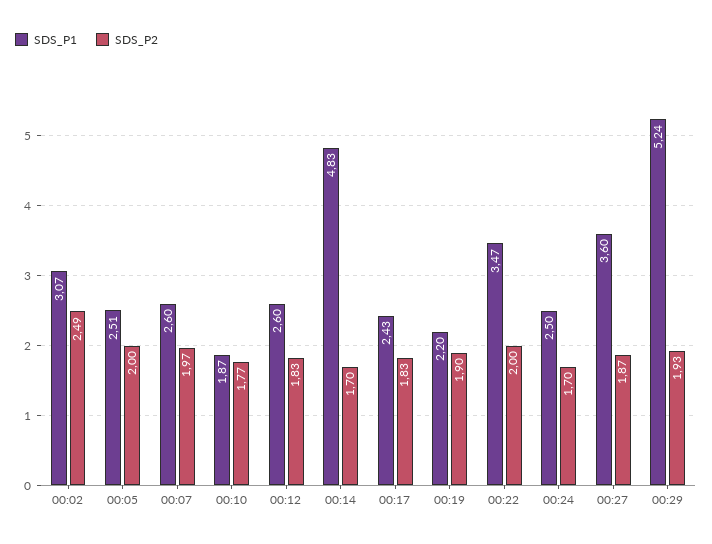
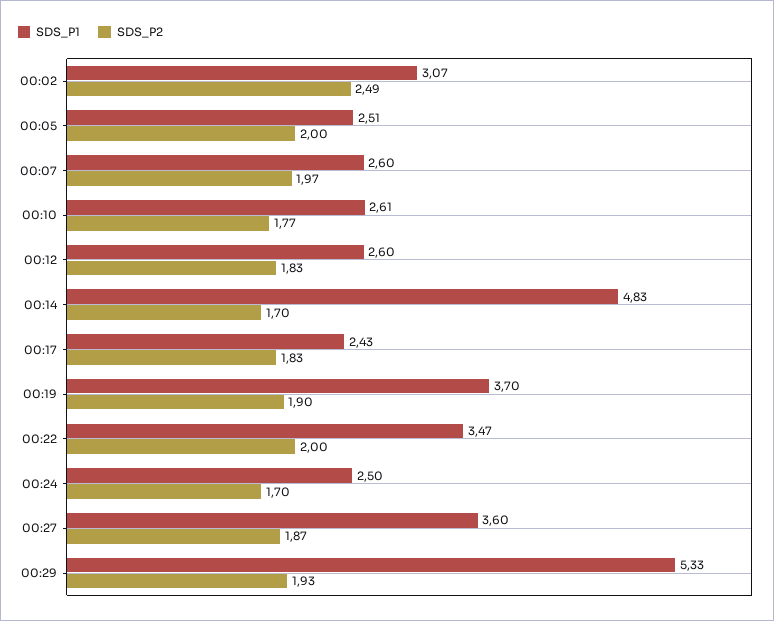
SDS_P1, 00:10: 1.87 -> 2.61
SDS_P1, 00:19: 2.2 -> 3.7
SDS_P1, 00:29: 5.24 -> 5.33

